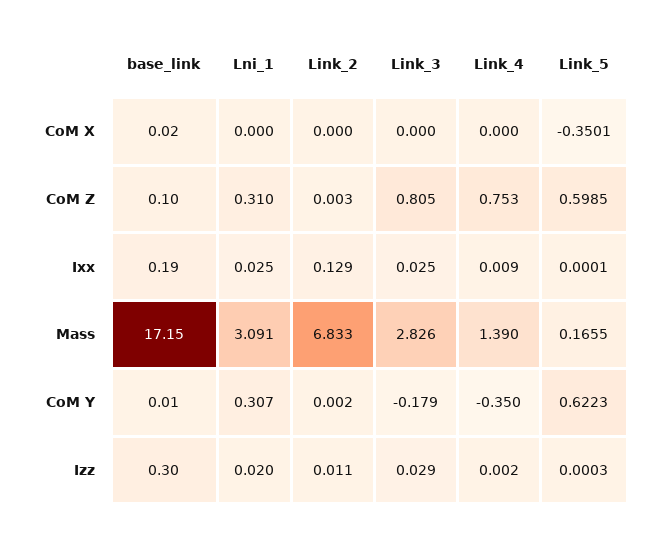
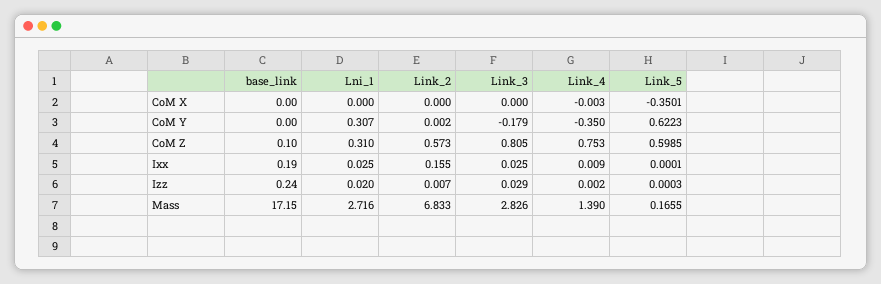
base_link, CoM X: 0.02 -> 0
Link_4, CoM X: 0 -> -0.003
Link_2, CoM Z: 0.003 -> 0.573
Link_2, Ixx: 0.129 -> 0.155
Lni_1, Mass: 3.091 -> 2.716
base_link, CoM Y: 0.01 -> 0
base_link, Izz: 0.3 -> 0.24
Link_2, Izz: 0.011 -> 0.007

